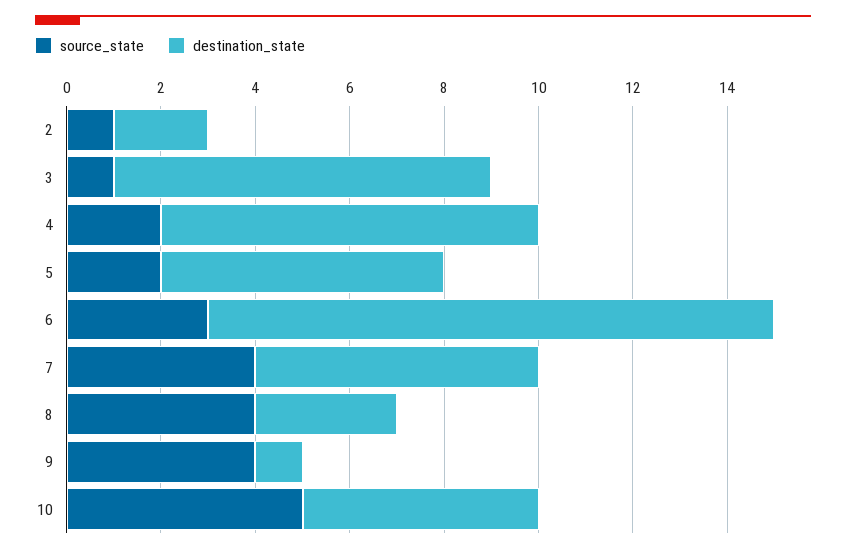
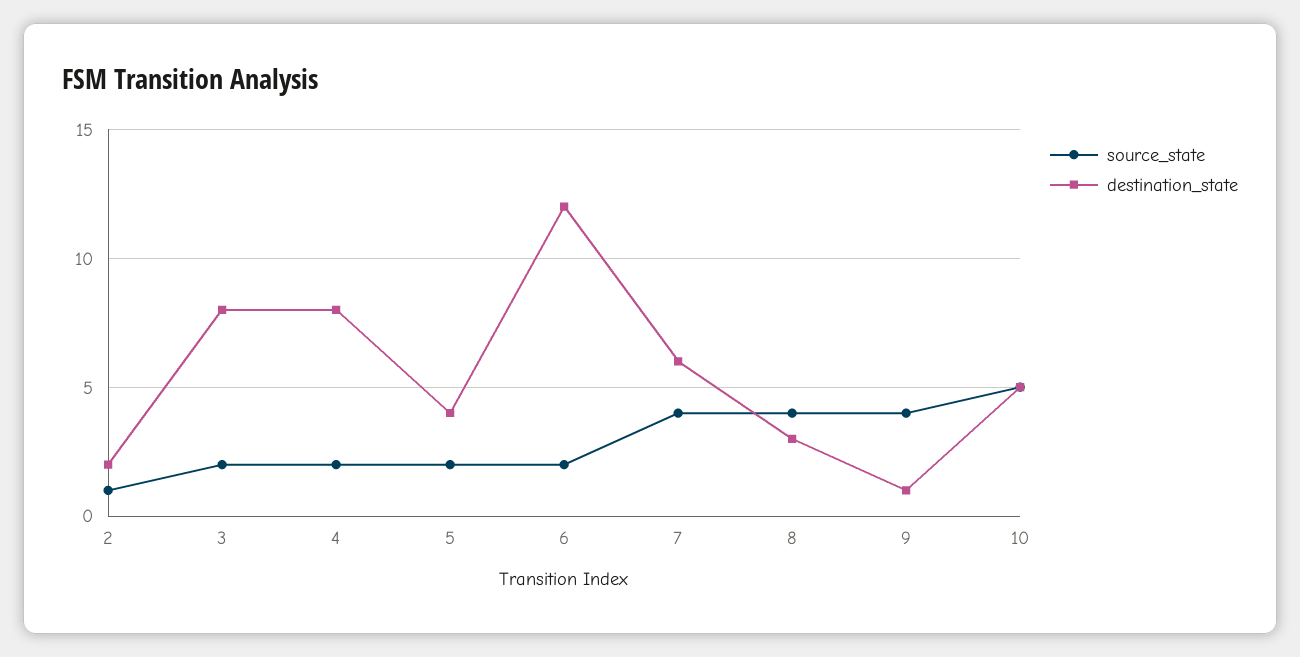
source_state, 3: 1 -> 2
destination_state, 5: 6 -> 4
source_state, 6: 3 -> 2

